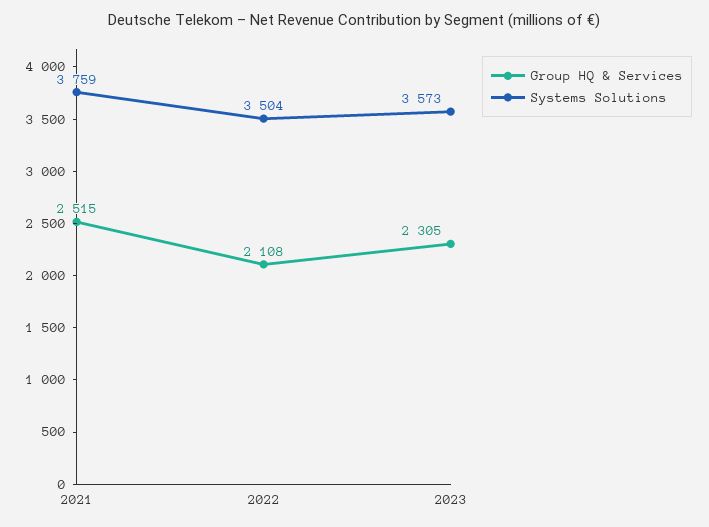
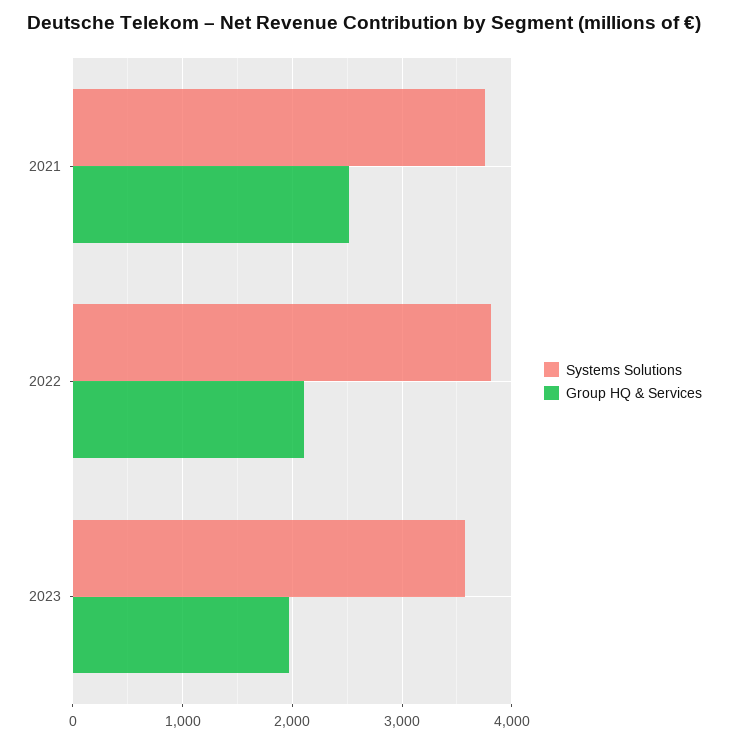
Systems Solutions, 2022: 3504 -> 3800
Group HQ & Services, 2023: 2305 -> 2000

